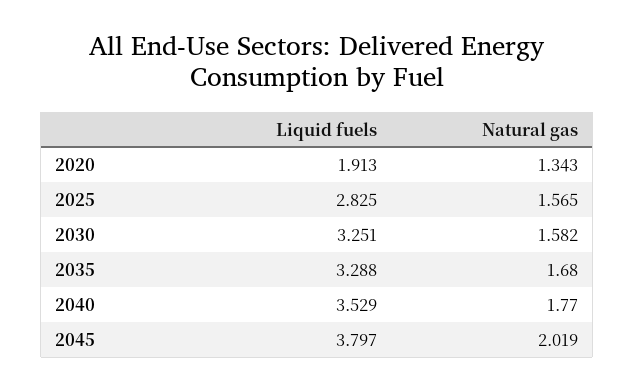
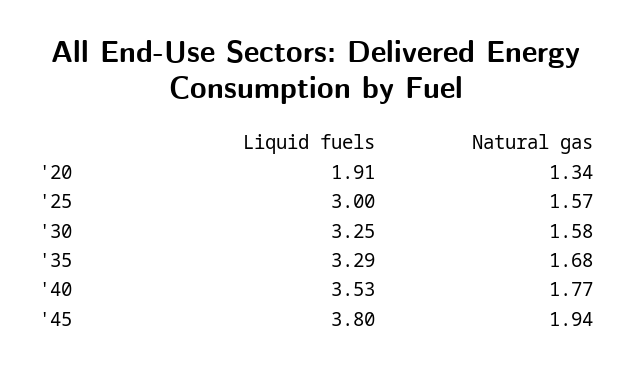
Liquid fuels, 2025: 2.825 -> 3
Natural gas, 2045: 2.019 -> 1.94

